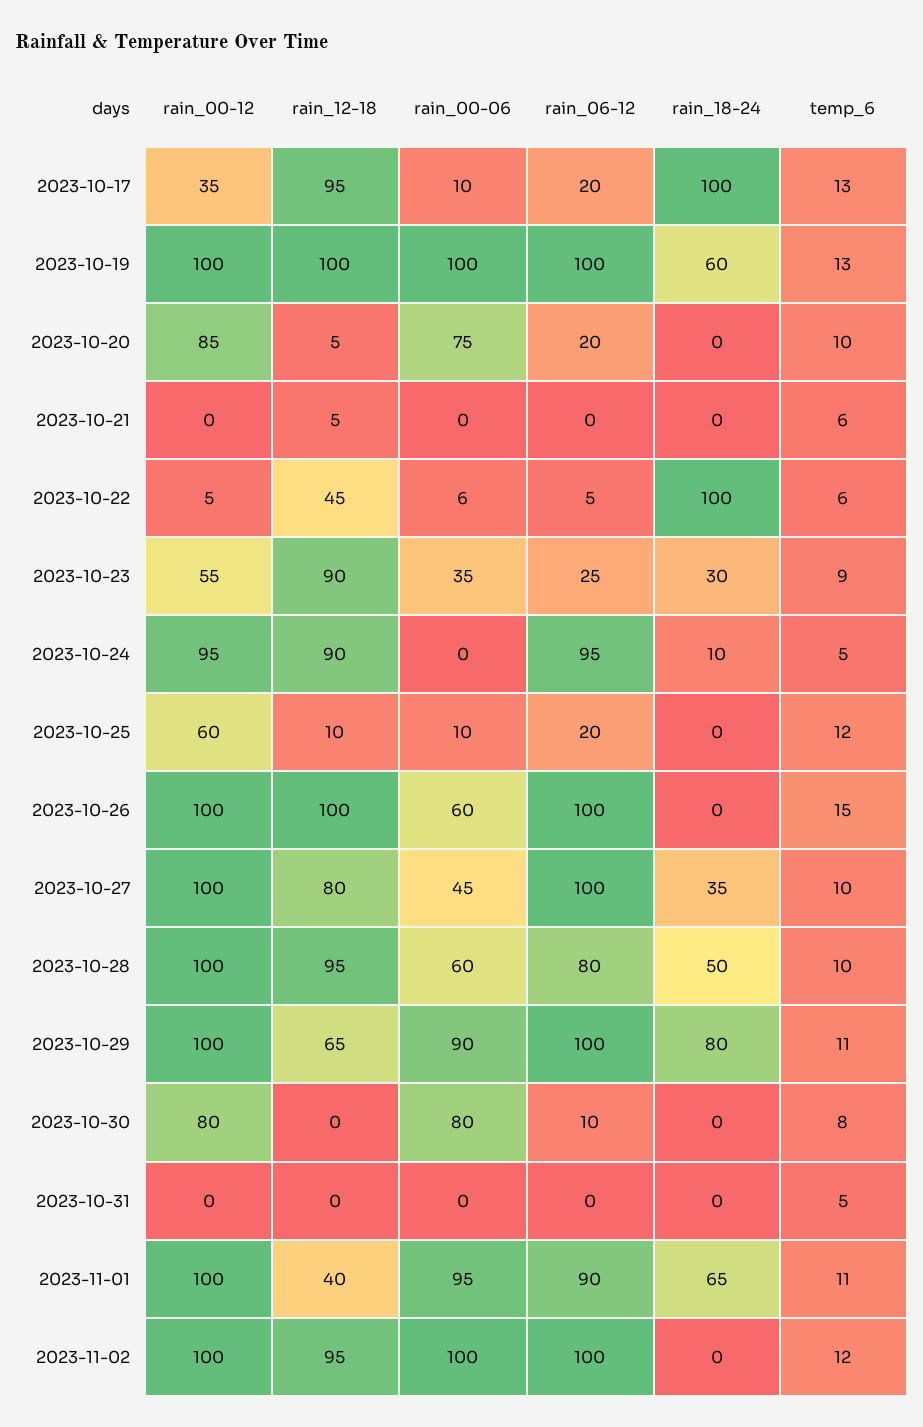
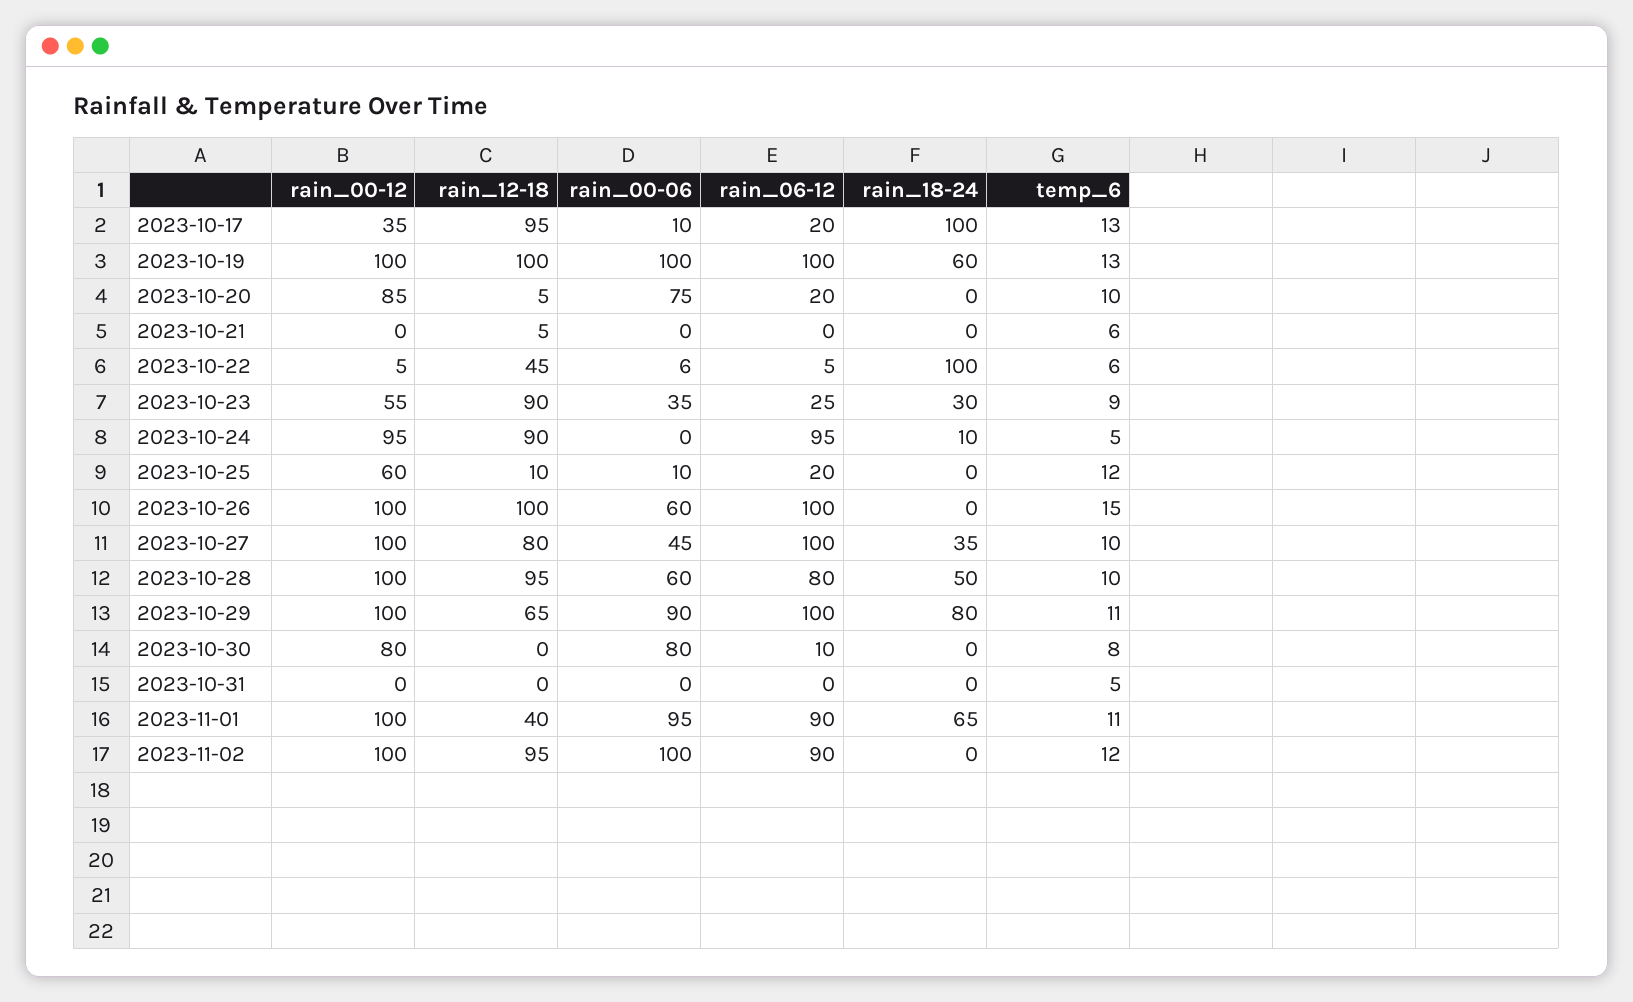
rain_06-12, 2023-11-02: 100 -> 90

